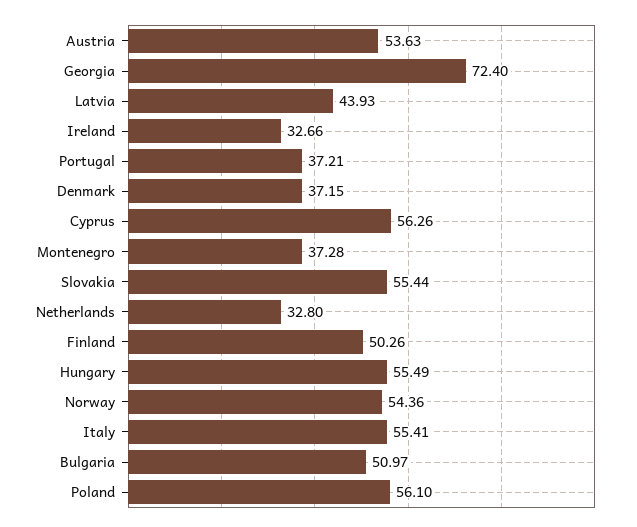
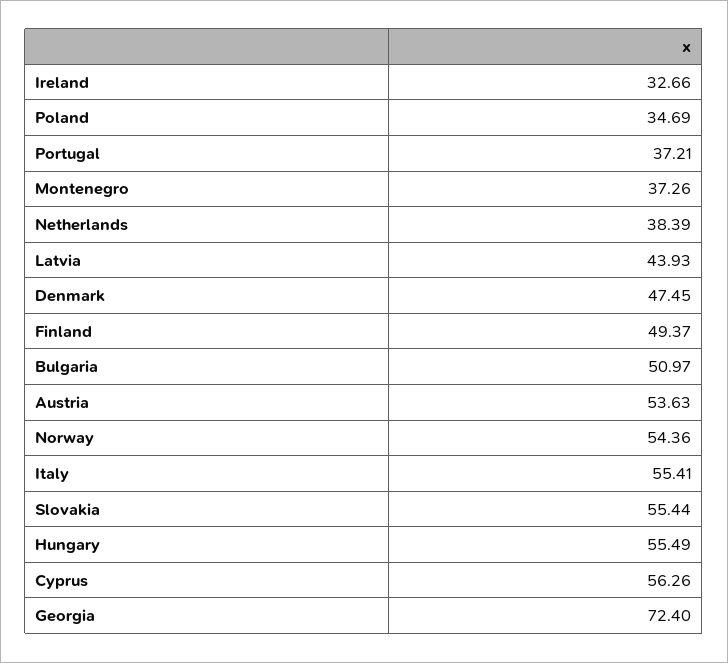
Denmark: 37.15 -> 47.45
Montenegro: 37.28 -> 37.26
Netherlands: 32.8 -> 38.39
Finland: 50.26 -> 49.37
Poland: 56.1 -> 34.69

